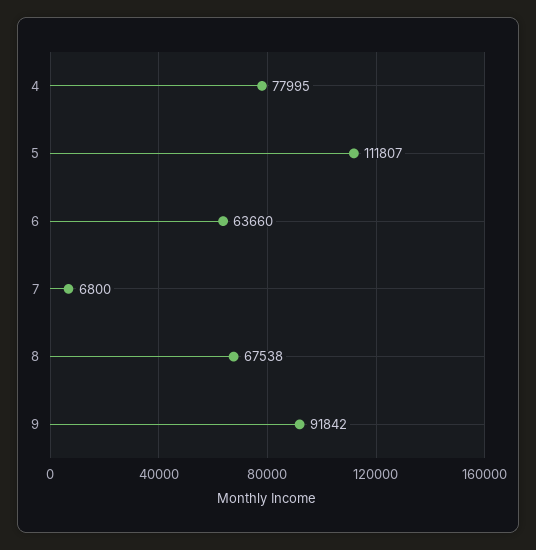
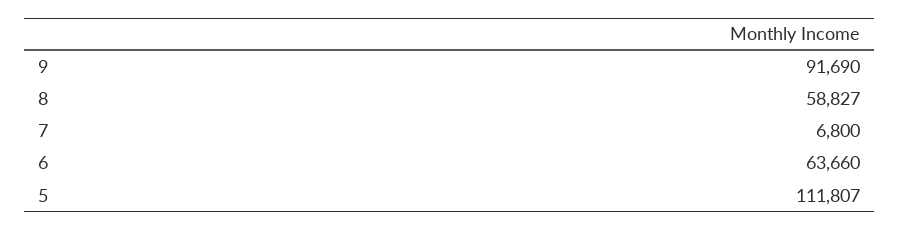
4: 77995 -> none
8: 67538 -> 58827
9: 91842 -> 91690

